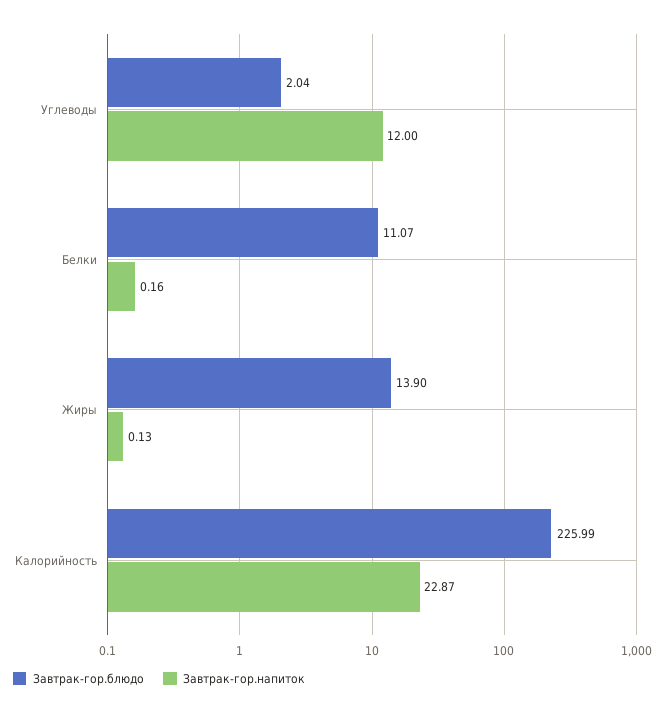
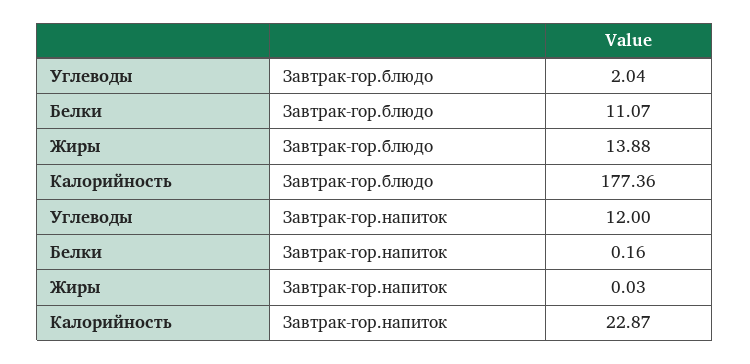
Завтрак-гор.блюдо, Жиры: 13.9 -> 13.88
Завтрак-гор.напиток, Жиры: 0.13 -> 0.03
Завтрак-гор.блюдо, Калорийность: 225.99 -> 177.36

